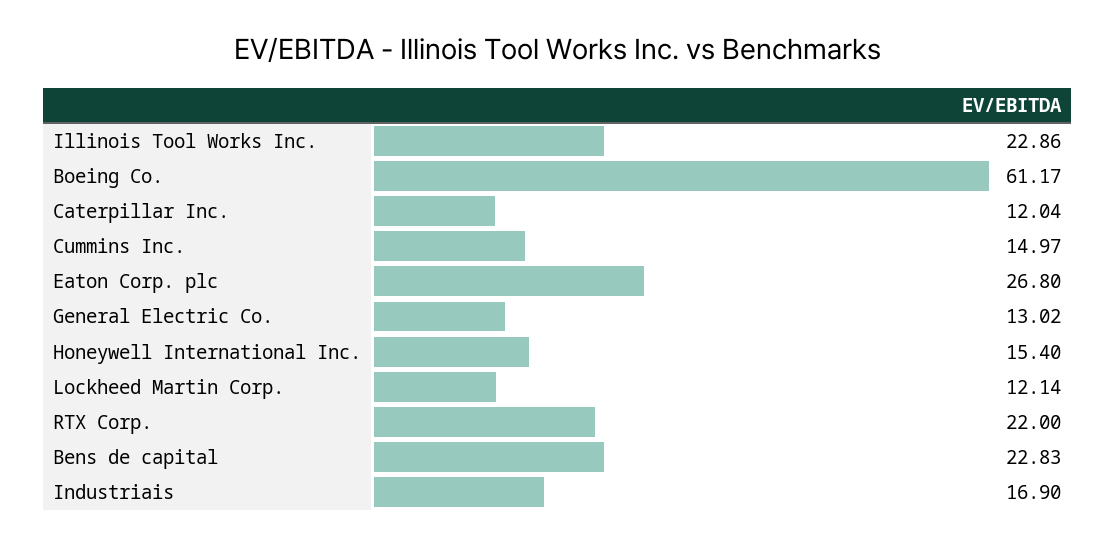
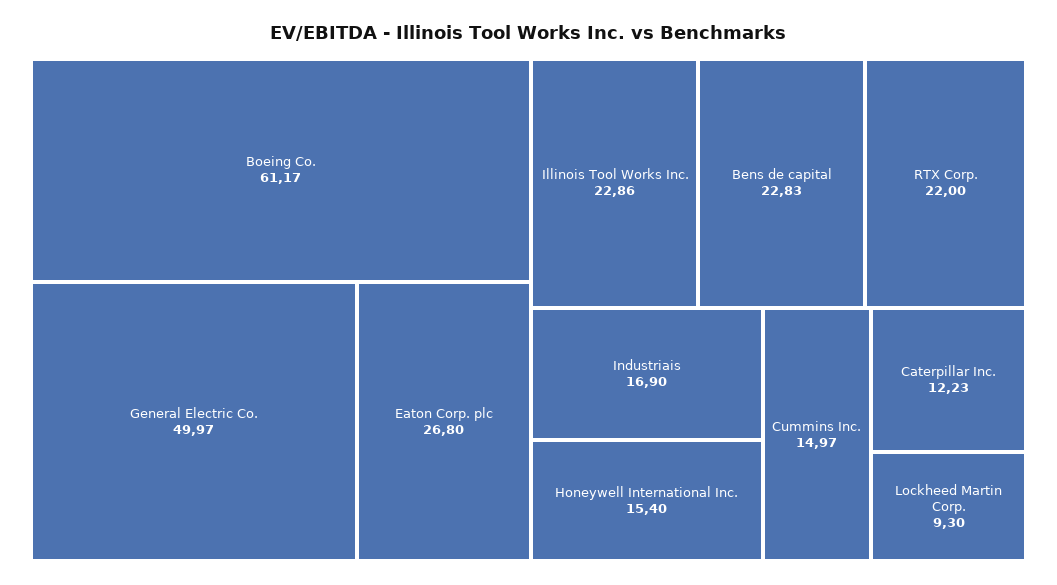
Caterpillar Inc.: 12.04 -> 12.23
General Electric Co.: 13.02 -> 49.97
Lockheed Martin Corp.: 12.14 -> 9.3

